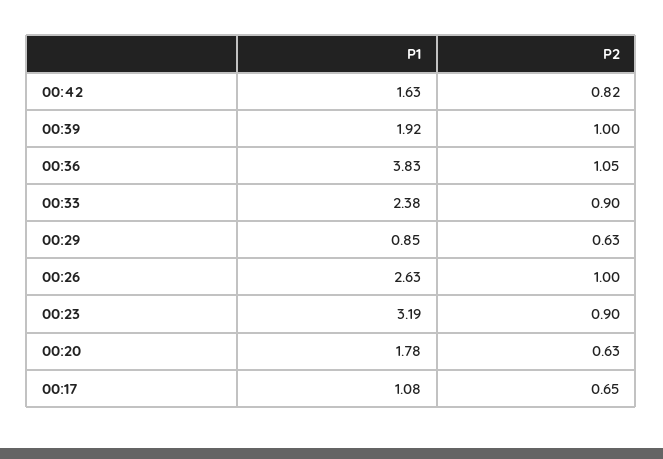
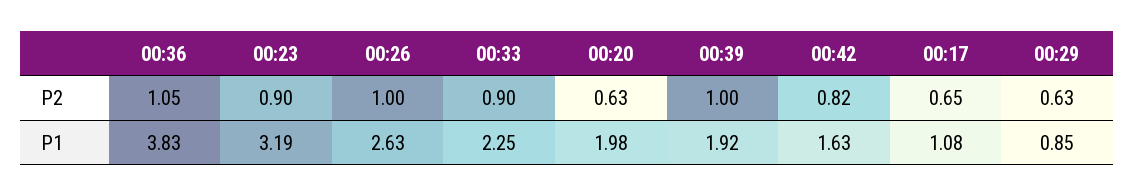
P1, 00:33: 2.38 -> 2.25
P1, 00:20: 1.78 -> 1.98

